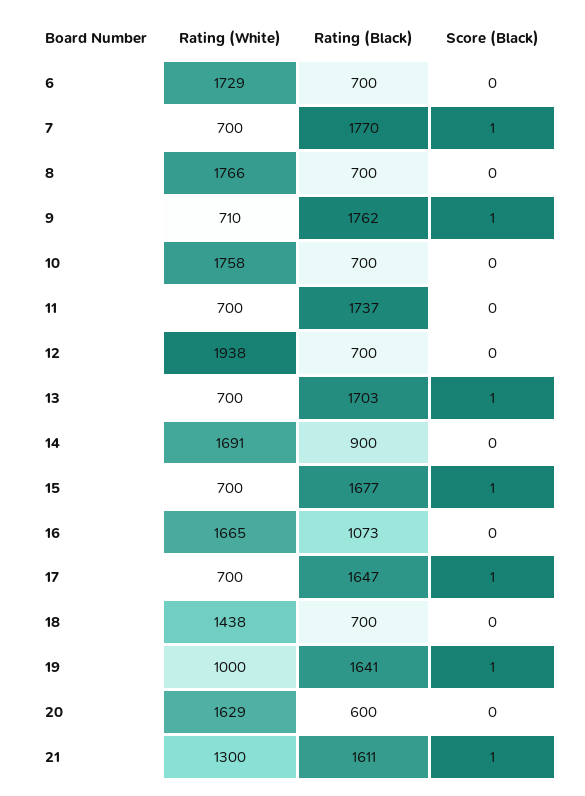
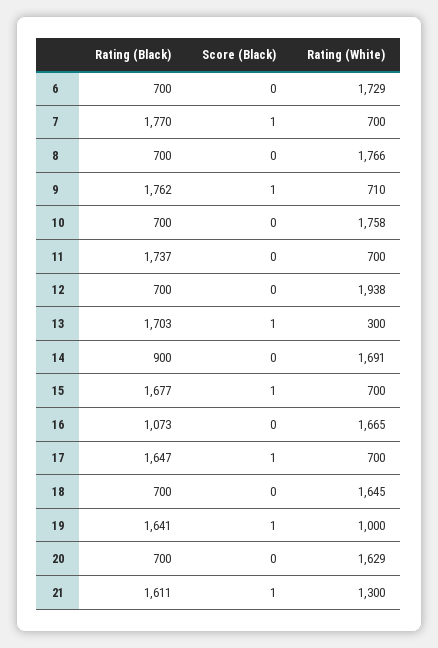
Rating (White), 13: 700 -> 300
Rating (White), 18: 1438 -> 1645
Rating (Black), 20: 600 -> 700

